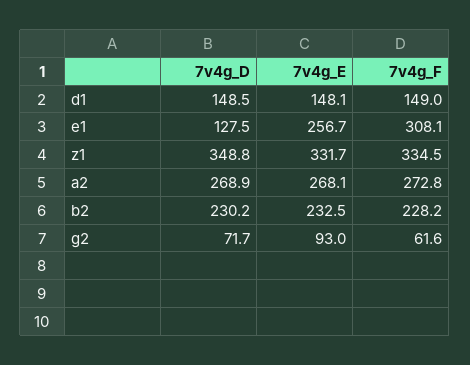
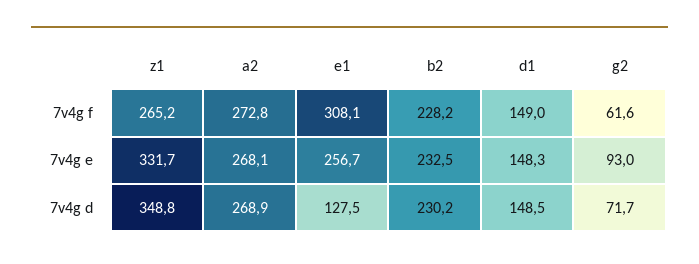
7v4g_E, d1: 148.1 -> 148.3
7v4g_F, z1: 334.5 -> 265.2

